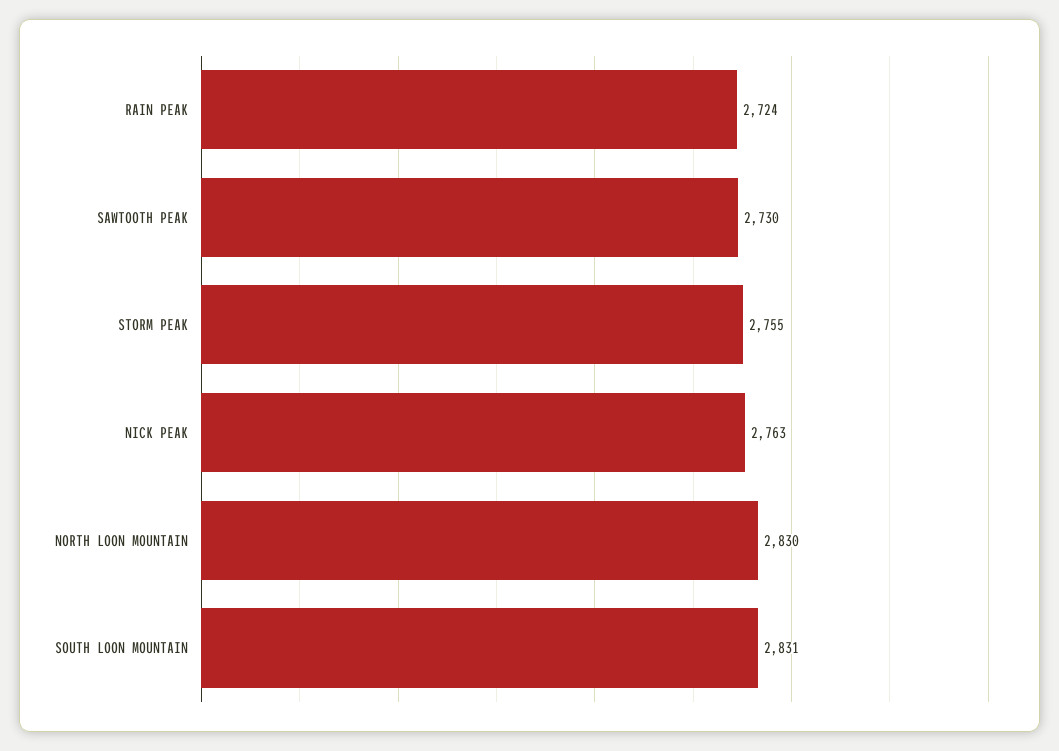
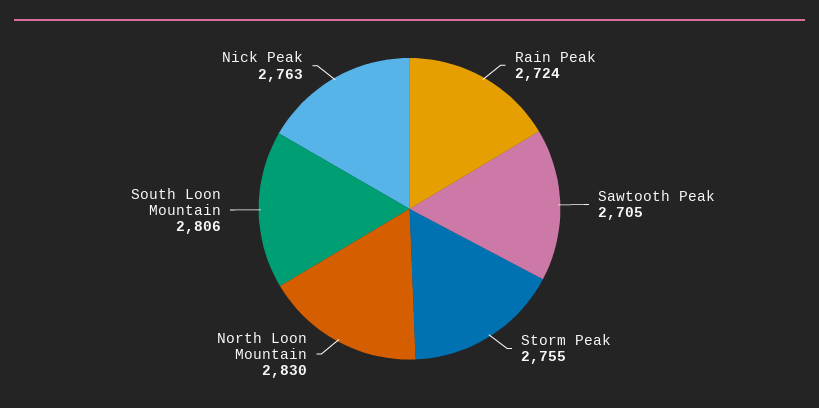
SAWTOOTH PEAK: 2730 -> 2705
SOUTH LOON MOUNTAIN: 2831 -> 2806

